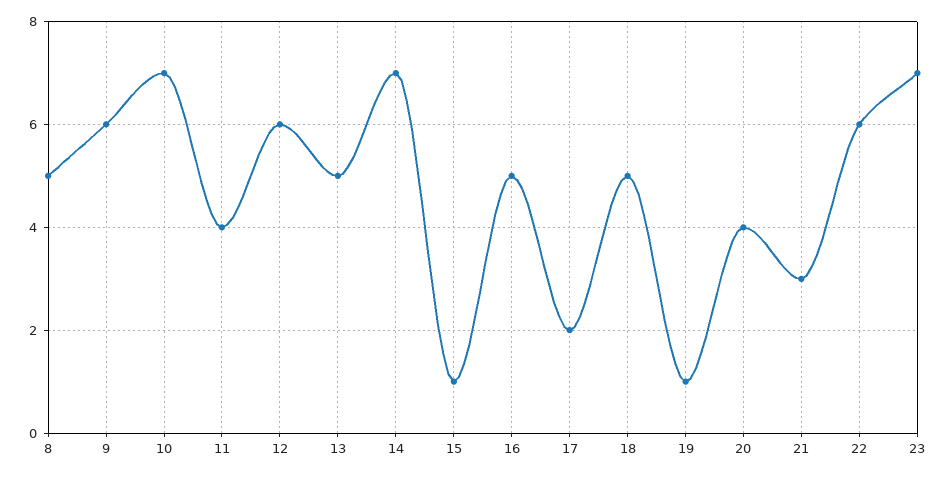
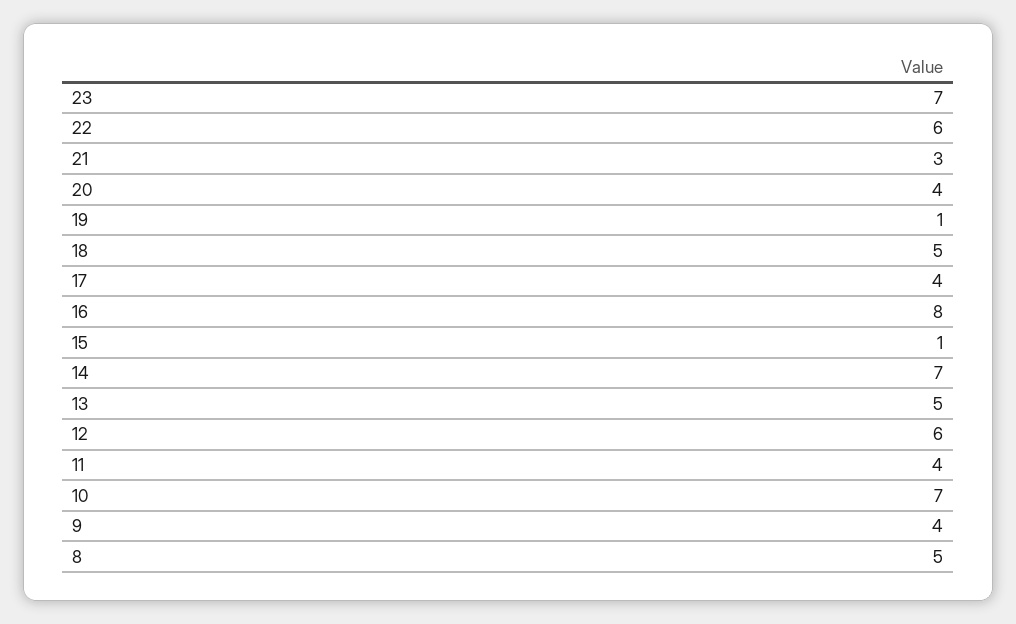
9: 6 -> 4
16: 5 -> 8
17: 2 -> 4

